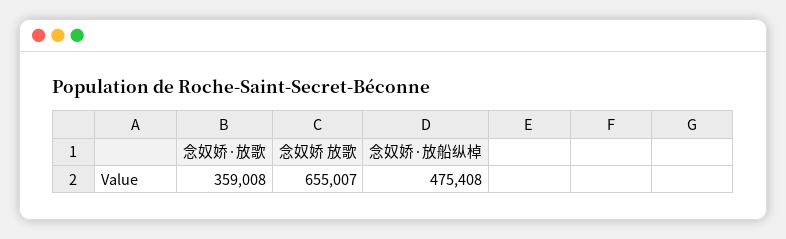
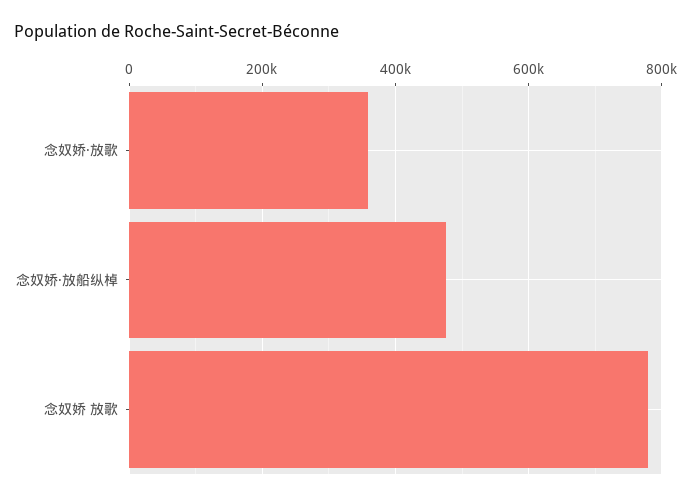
念奴娇 放歌: 655007 -> 780000

